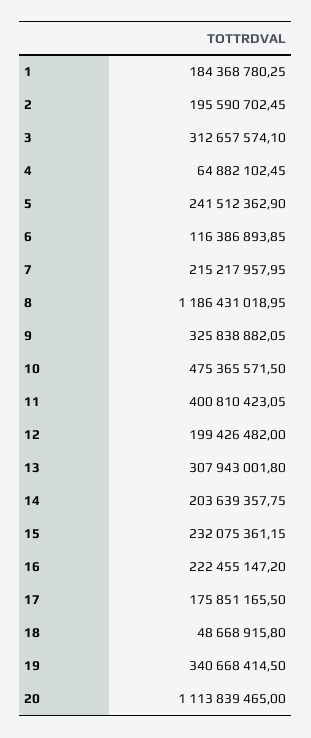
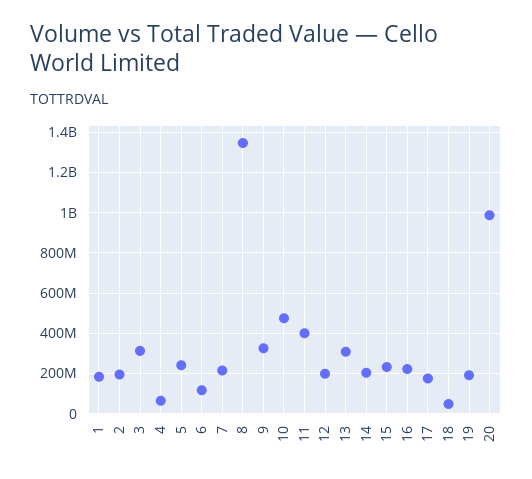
8: 1186431018.95 -> 1350000000
19: 340668414.5 -> 200000000
20: 1113839465 -> 1000000000

